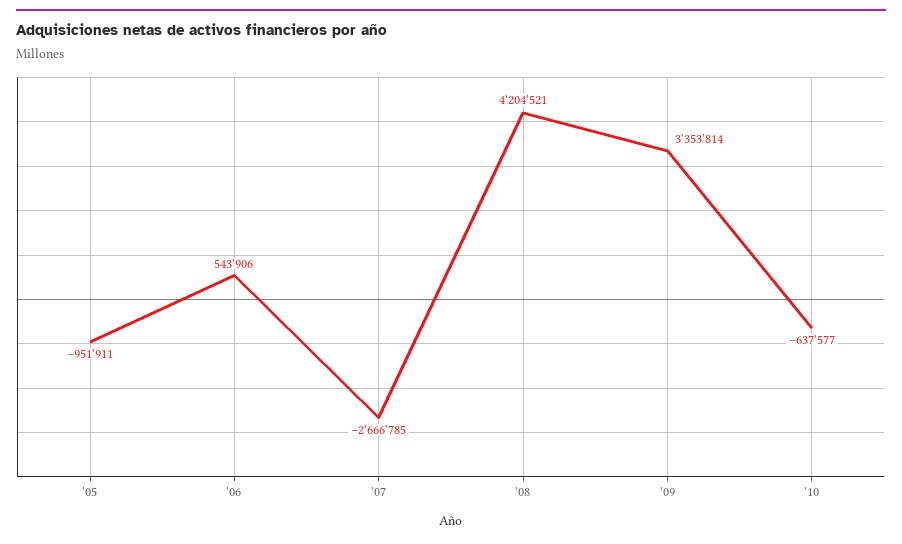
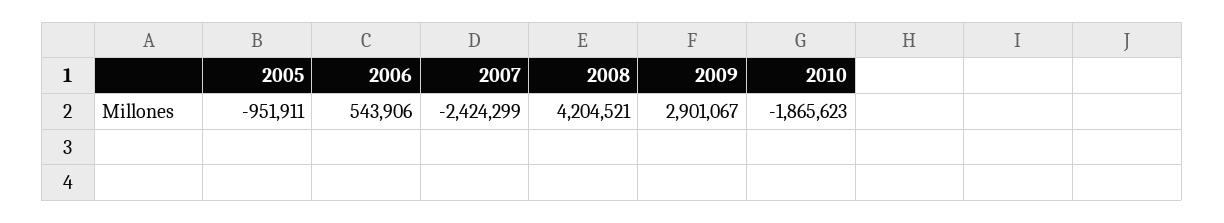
'07: -2666785 -> -2424299
'09: 3353814 -> 2901067
'10: -637577 -> -1865623

